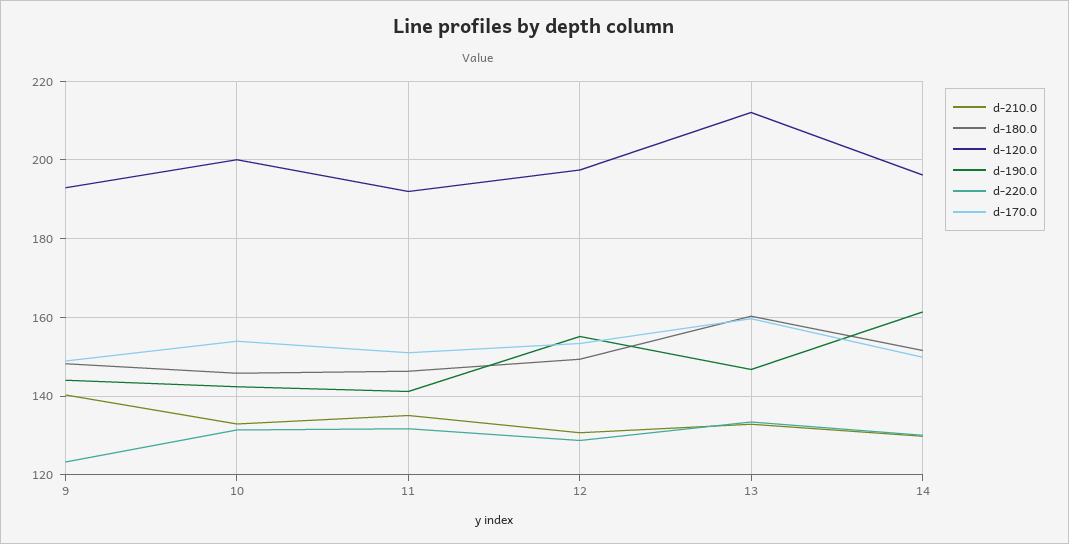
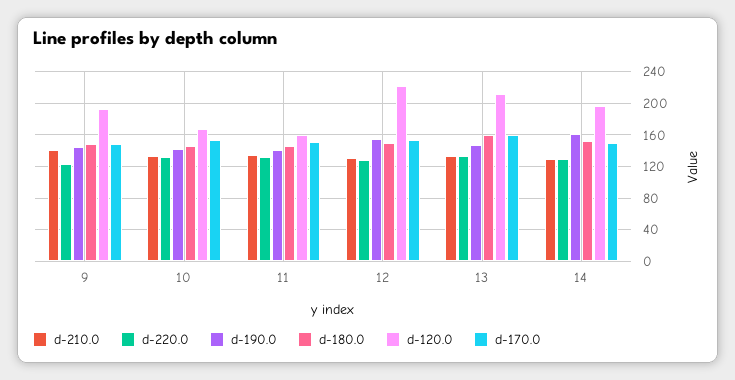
d-120.0, 10: 200 -> 170
d-120.0, 11: 192 -> 160
d-120.0, 12: 198 -> 220

